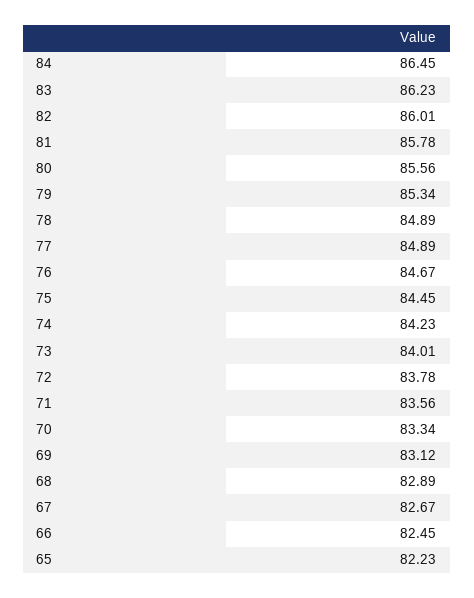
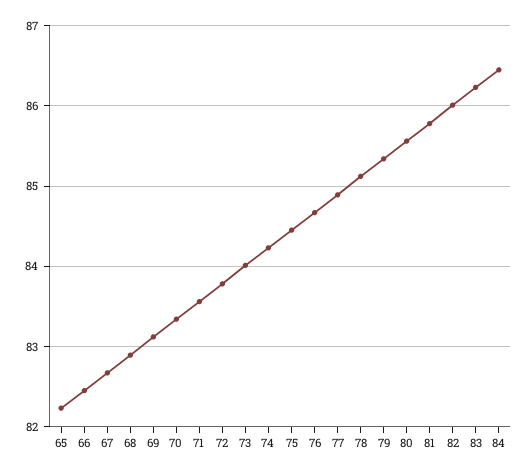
78: 84.89 -> 85.1

